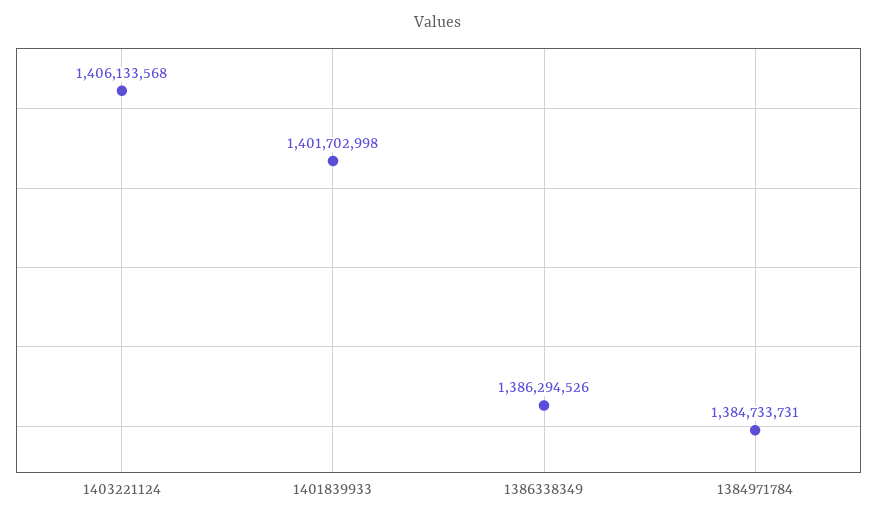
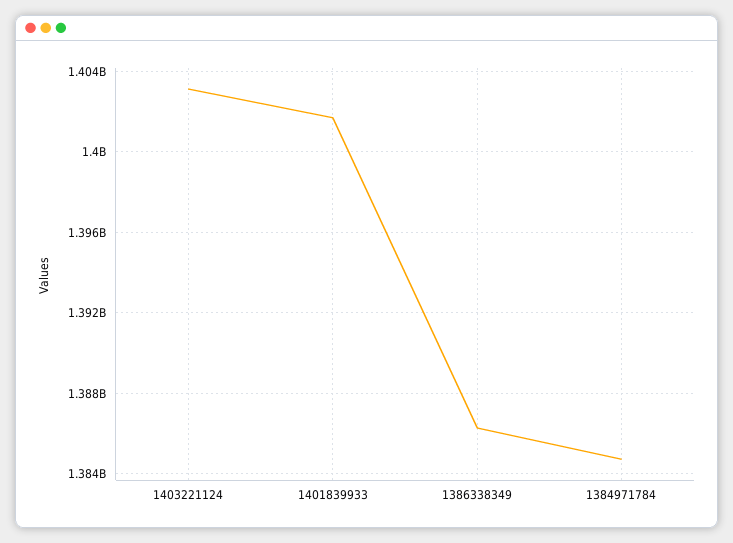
1403221124: 1406133568 -> 1403000000

